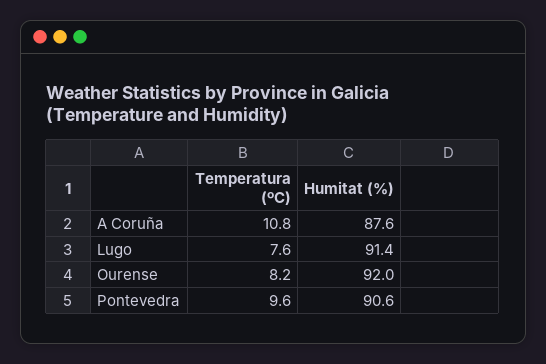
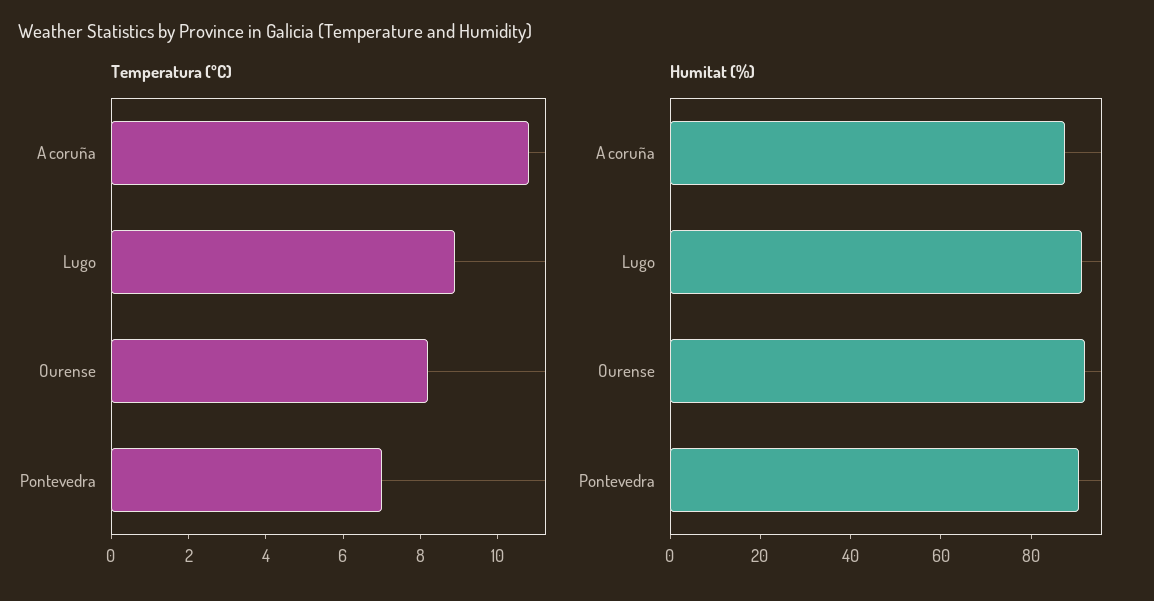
Temperatura (ºC), Lugo: 7.6 -> 9
Temperatura (ºC), Pontevedra: 9.6 -> 7

